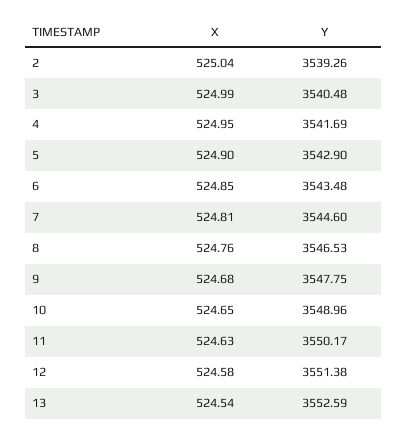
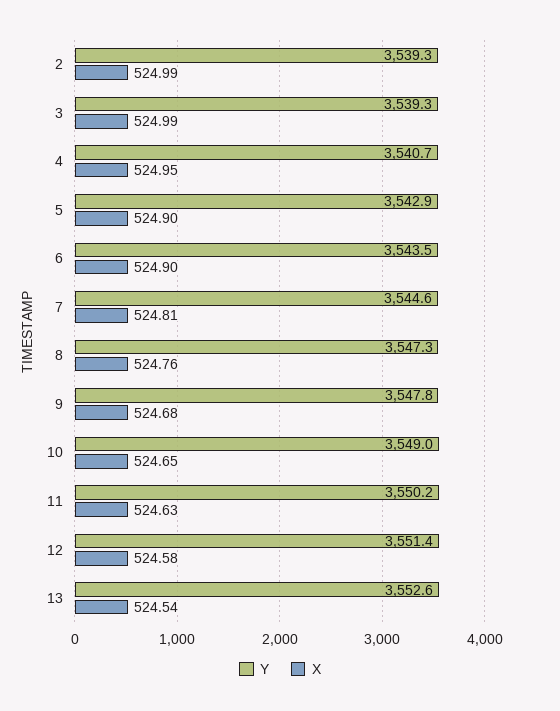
X, 2: 525.04 -> 524.99
Y, 3: 3540.48 -> 3539.3
Y, 4: 3541.69 -> 3540.7
X, 6: 524.85 -> 524.9
Y, 8: 3546.53 -> 3547.3

